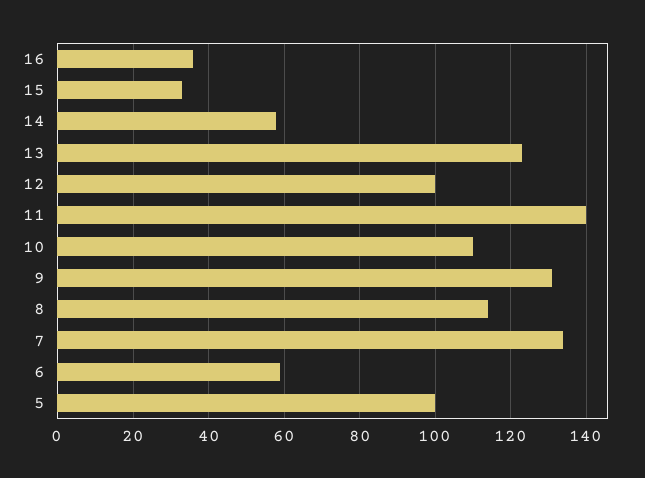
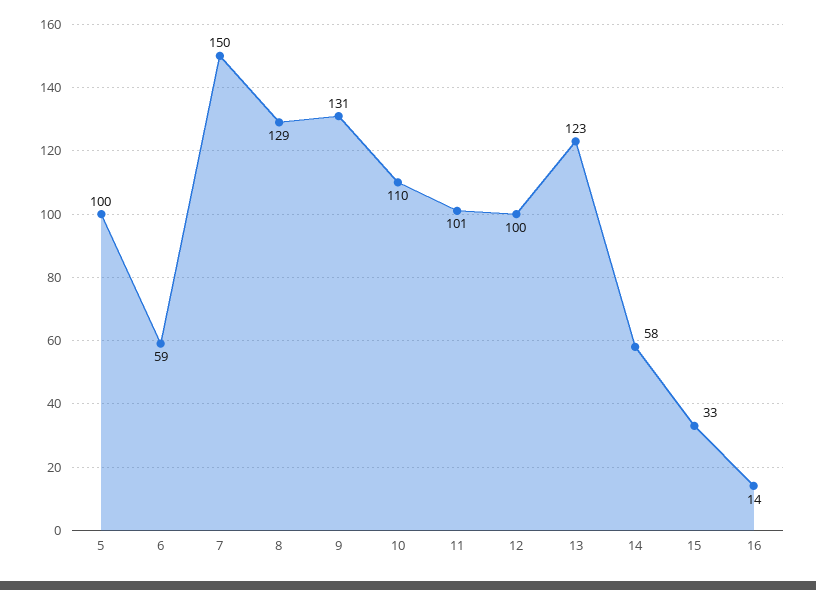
16: 35 -> 14
11: 140 -> 101
8: 115 -> 129
7: 135 -> 150

